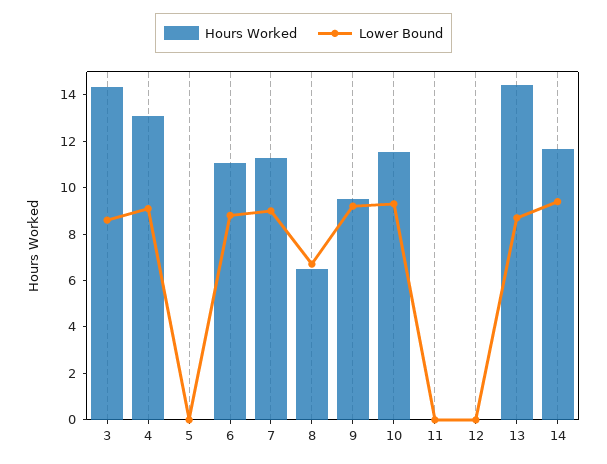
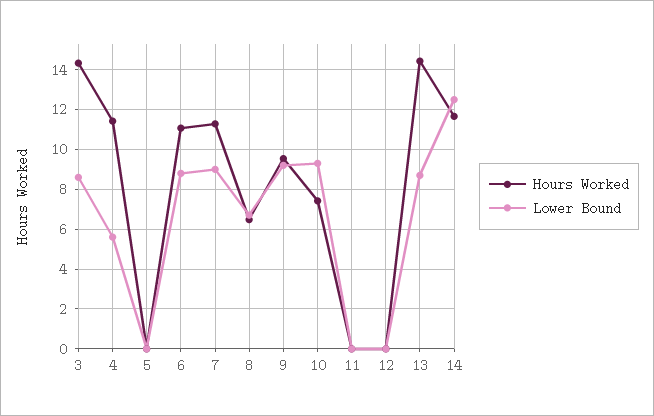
Hours Worked, 4: 13 -> 11.5
Lower Bound, 4: 9 -> 5.5
Hours Worked, 10: 11.5 -> 7.5
Lower Bound, 14: 9.5 -> 12.5

